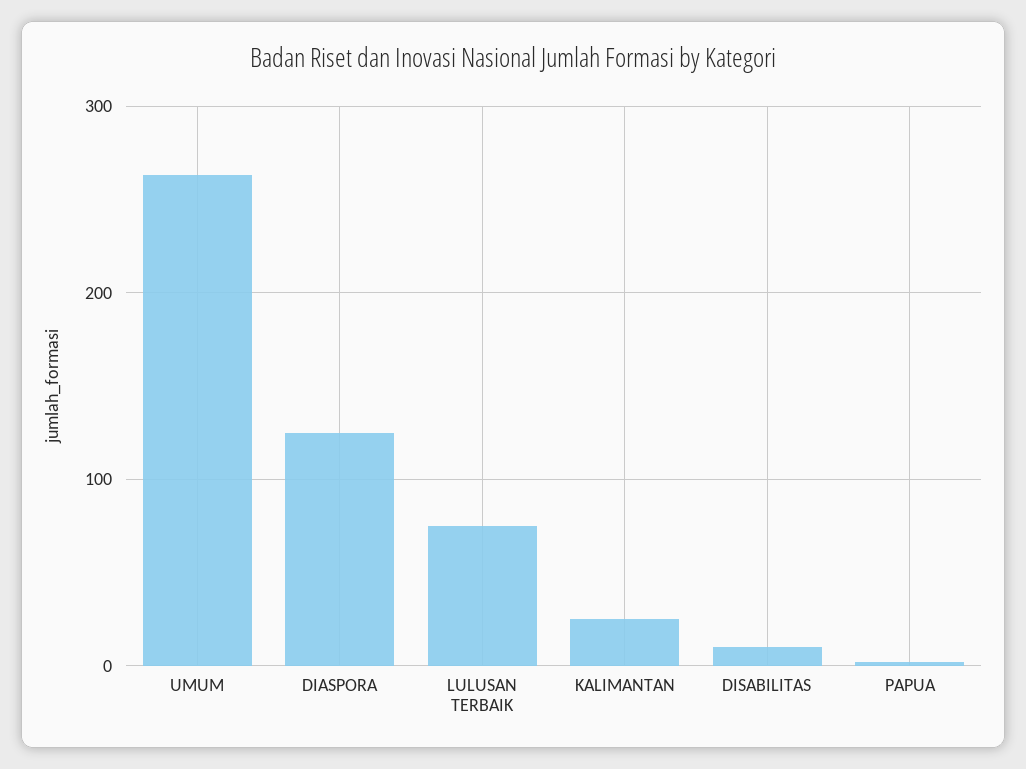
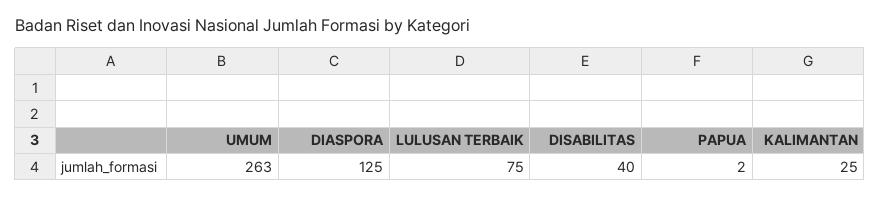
DISABILITAS: 10 -> 40

